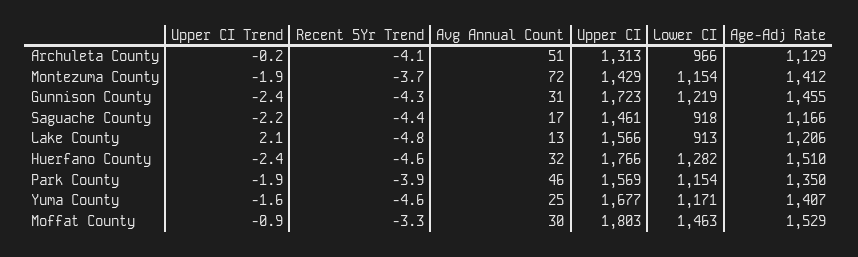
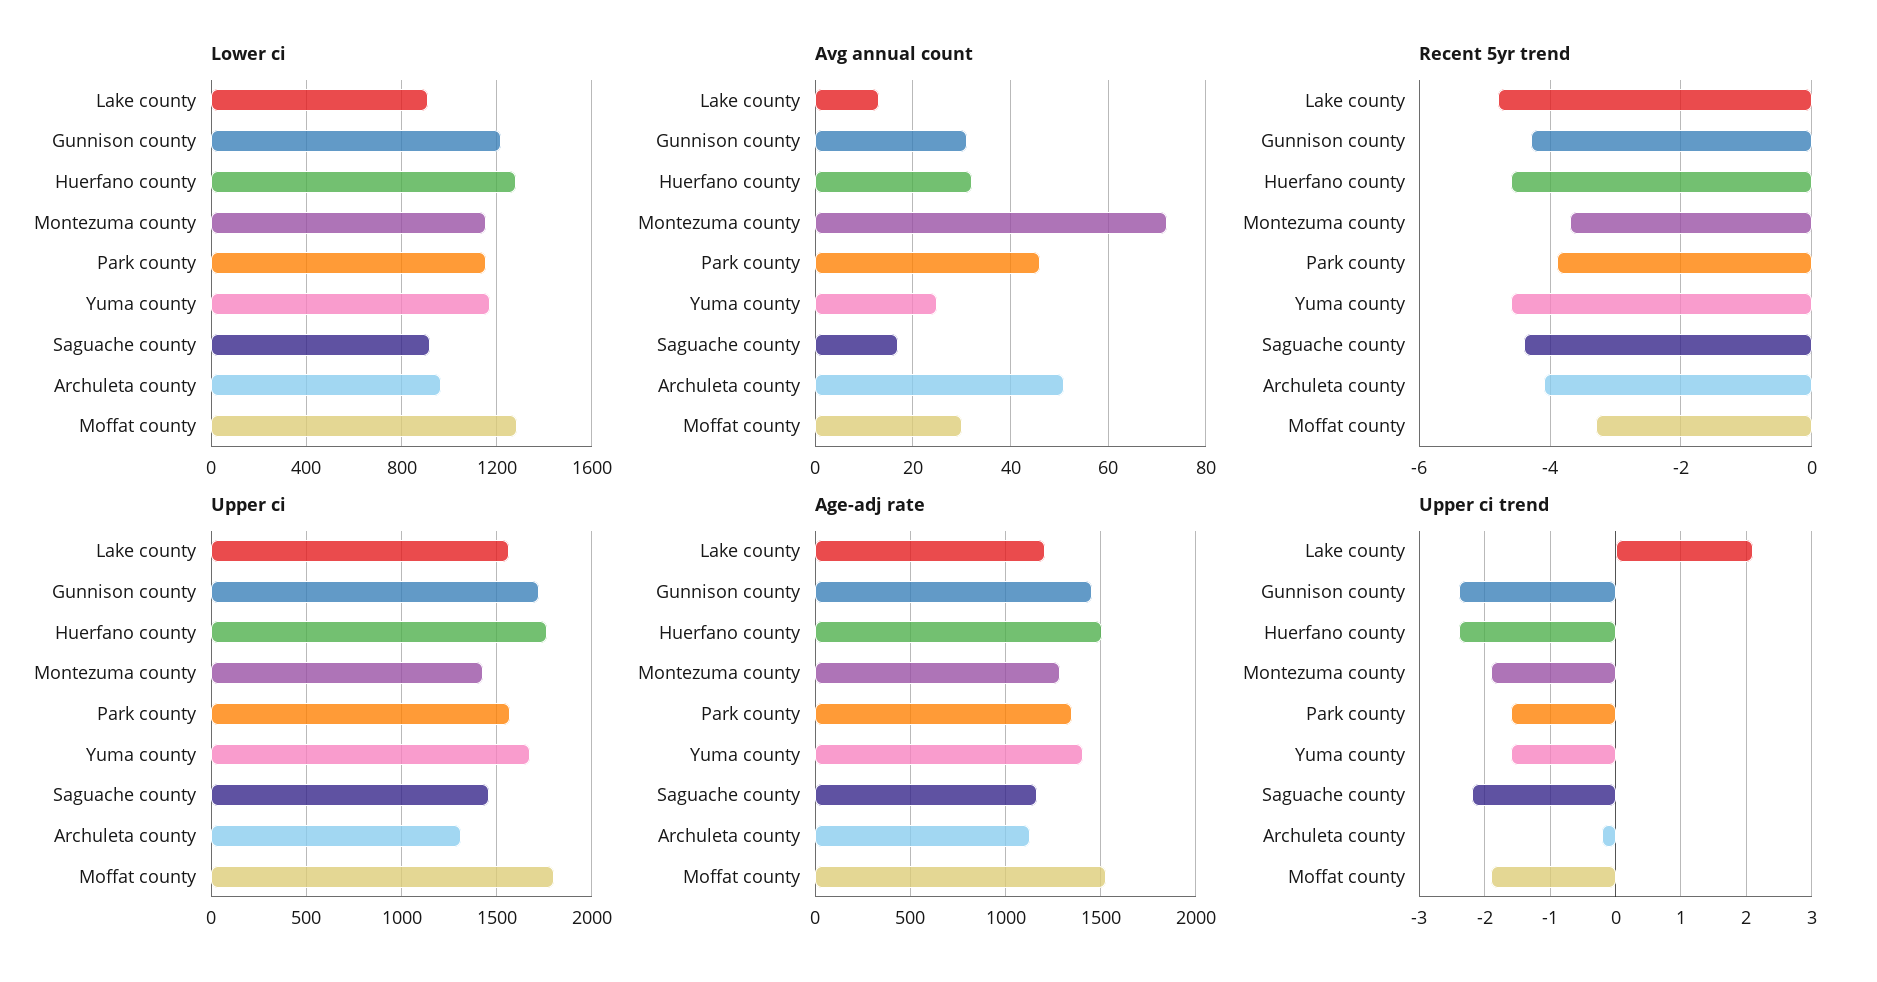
Age-Adj Rate, Montezuma County: 1412 -> 1300
Upper CI Trend, Park County: -1.9 -> -1.6
Upper CI Trend, Moffat County: -0.9 -> -1.9
Lower CI, Moffat County: 1463 -> 1300

